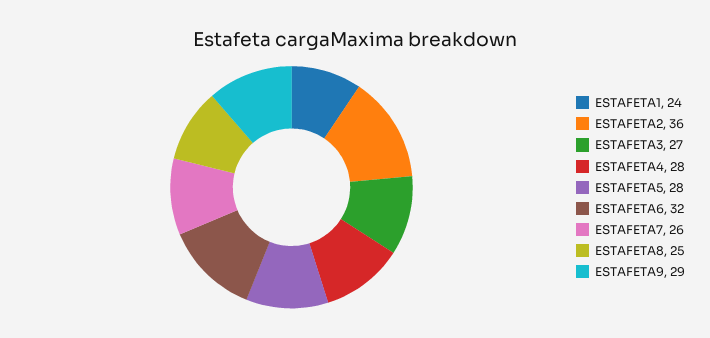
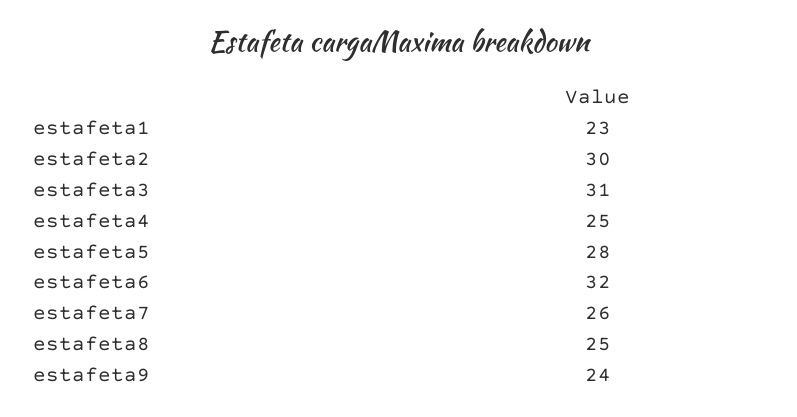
ESTAFETA1: 24 -> 23
ESTAFETA2: 36 -> 30
ESTAFETA3: 27 -> 31
ESTAFETA4: 28 -> 25
ESTAFETA9: 29 -> 24

